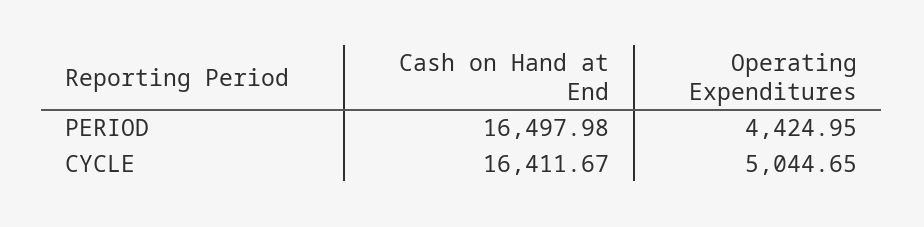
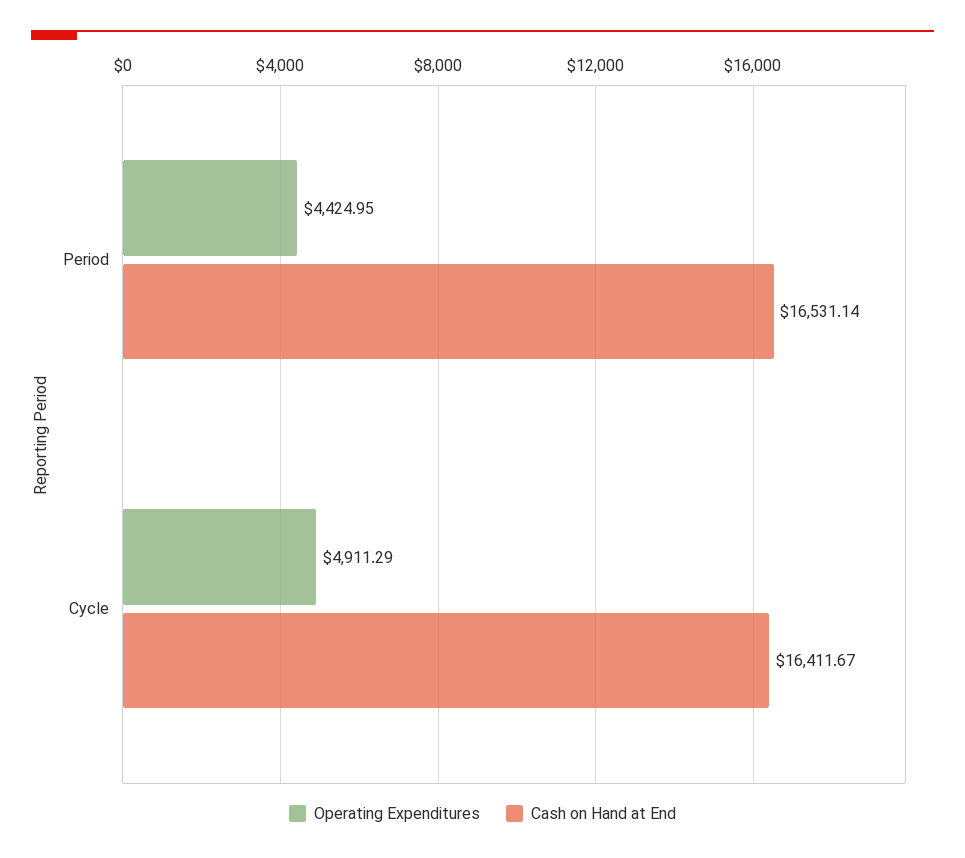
Cash on Hand at End, PERIOD: 16497.98 -> 16531.14
Operating Expenditures, CYCLE: 5044.65 -> 4911.29

